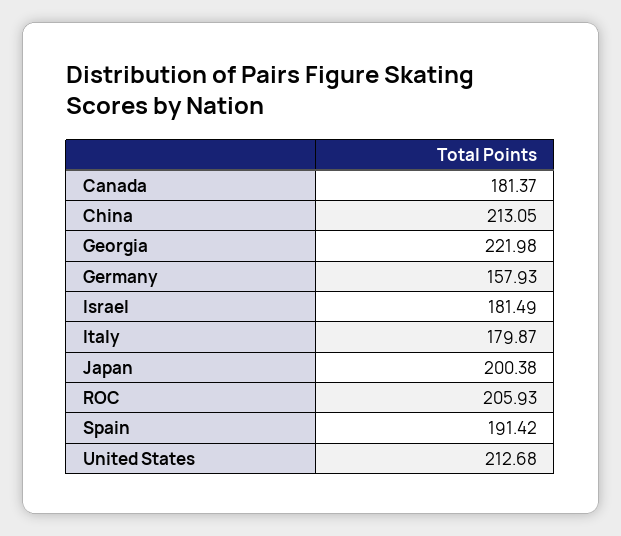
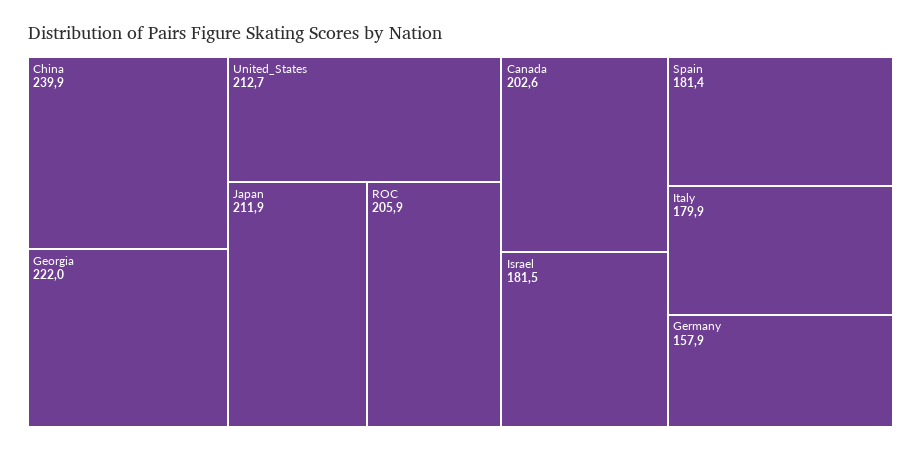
Canada: 181.37 -> 202.6
China: 213.05 -> 239.9
Japan: 200.38 -> 211.9
Spain: 191.42 -> 181.4

